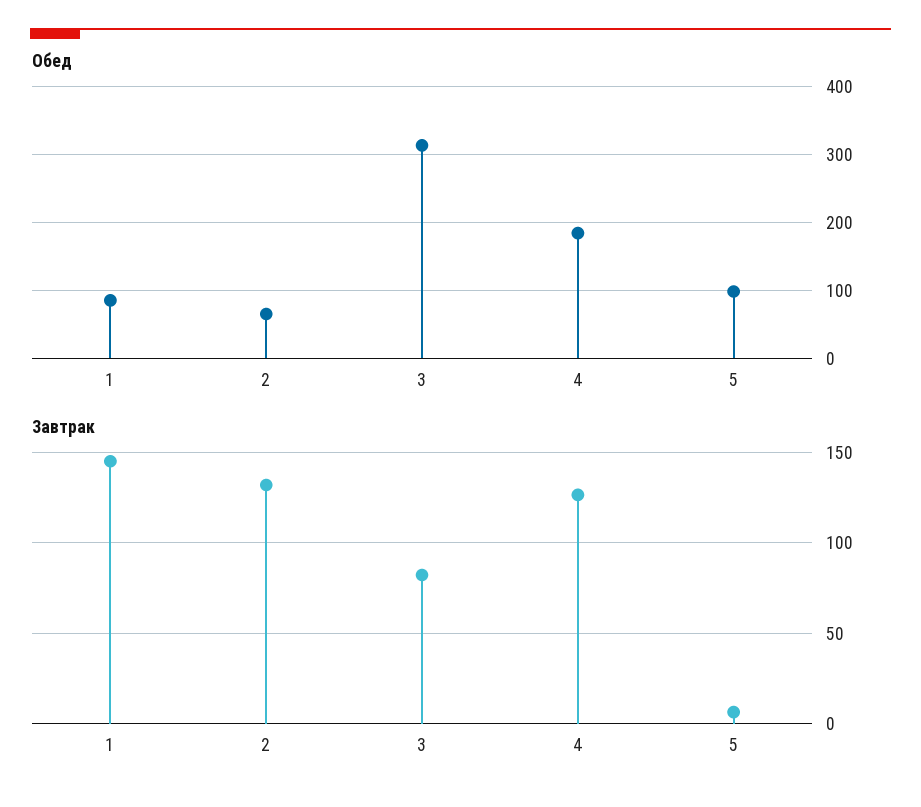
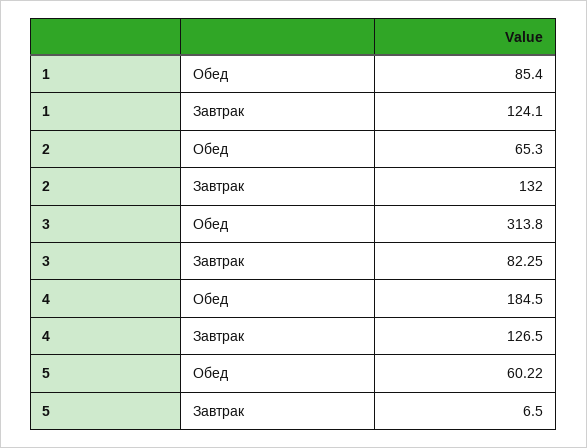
Обед, 5: 100 -> 60.22
Завтрак, 1: 145 -> 124.1

